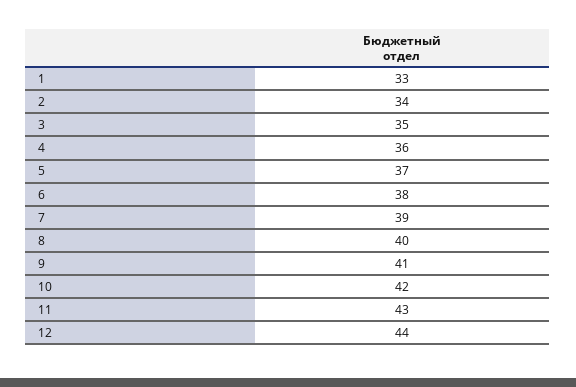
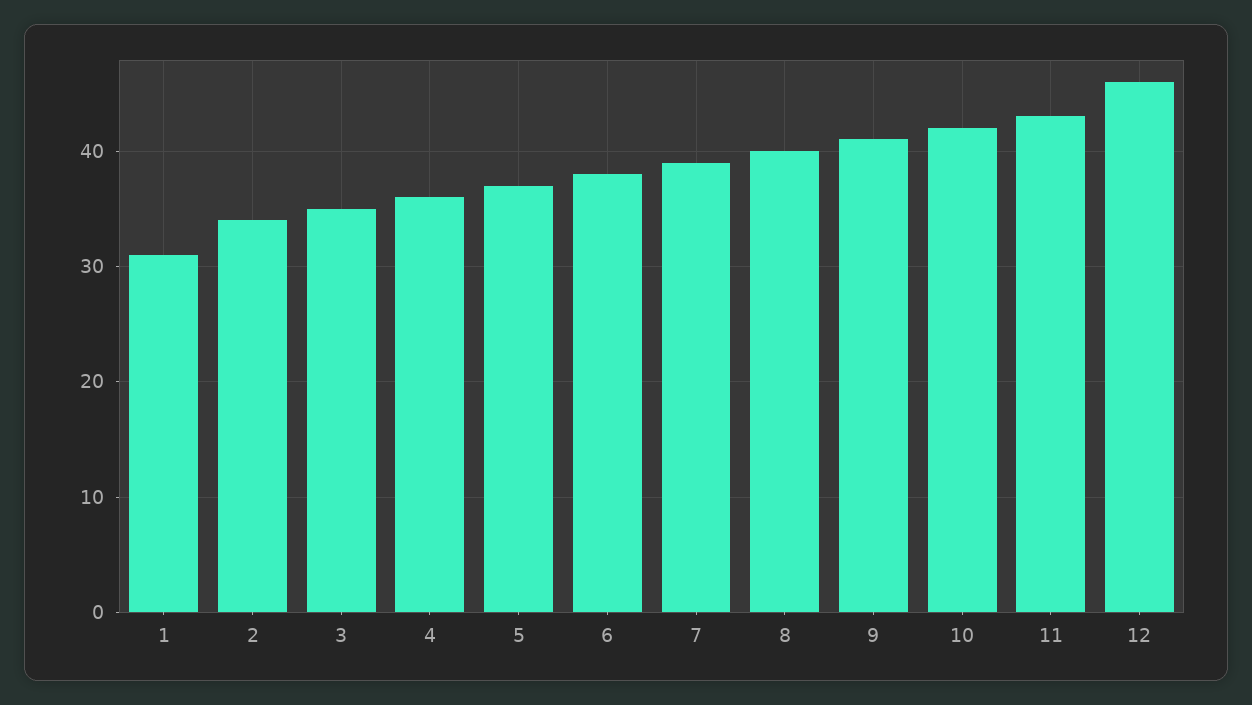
1: 33 -> 31
12: 44 -> 46

